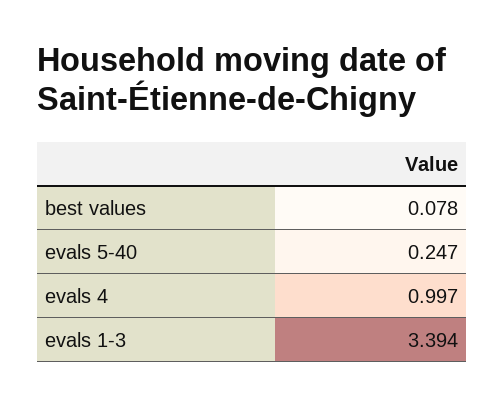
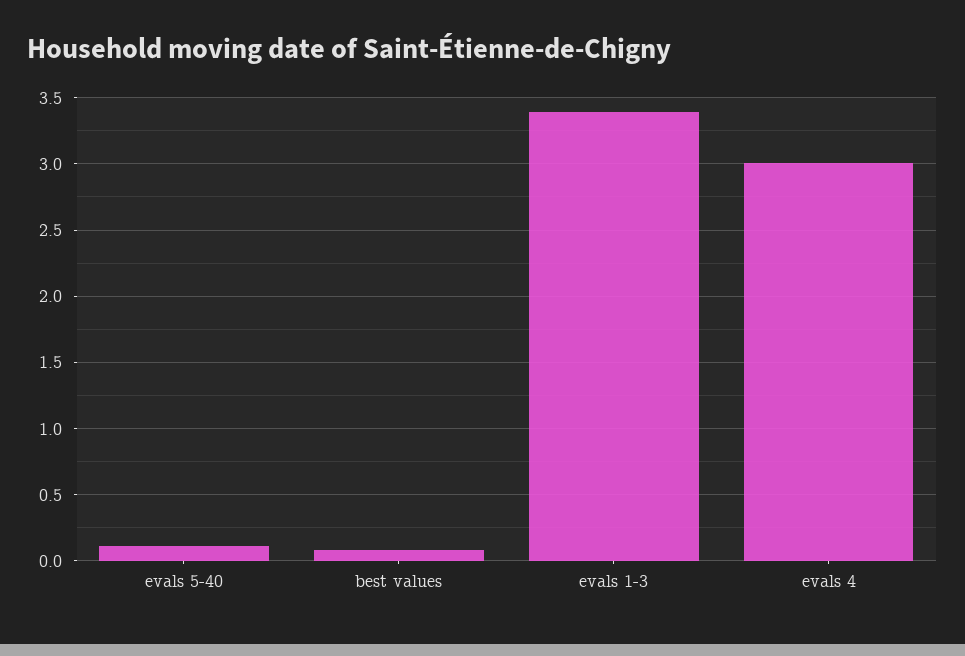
evals 5-40: 0.247 -> 0.1
evals 4: 0.997 -> 3

